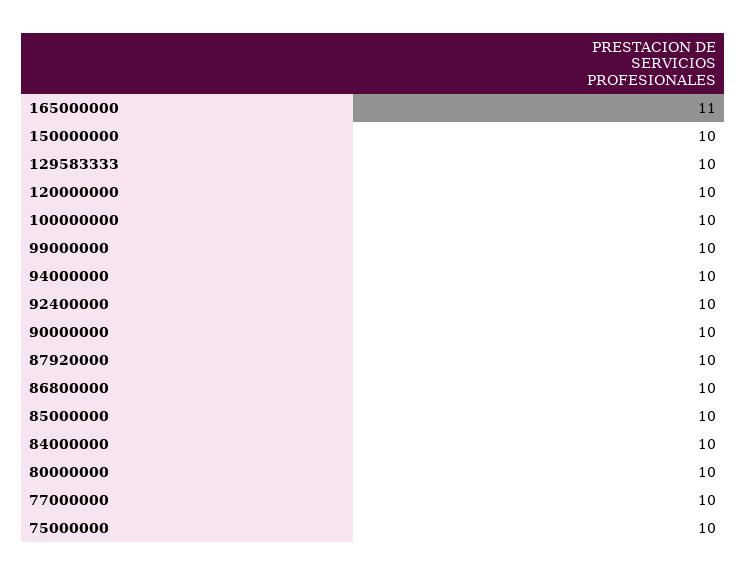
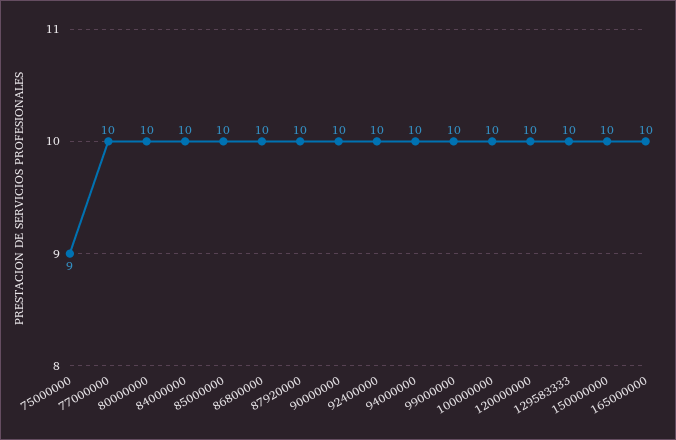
165000000: 11 -> 10
75000000: 10 -> 9

